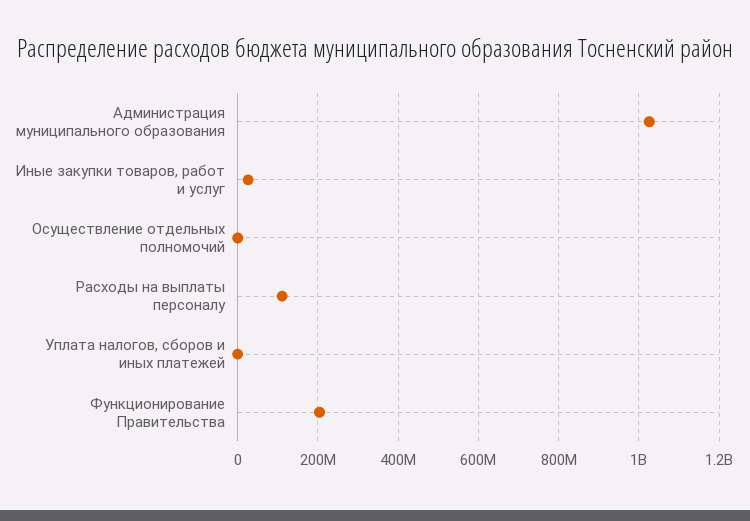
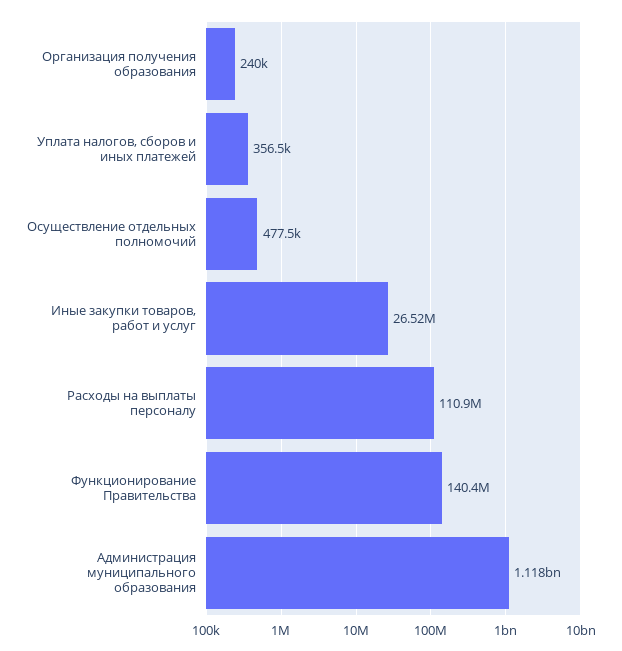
Администрация муниципального образования: 1020000000 -> 1118000000
Функционирование Правительства: 200000000 -> 140400000
Организация получения образования: none -> 240000

